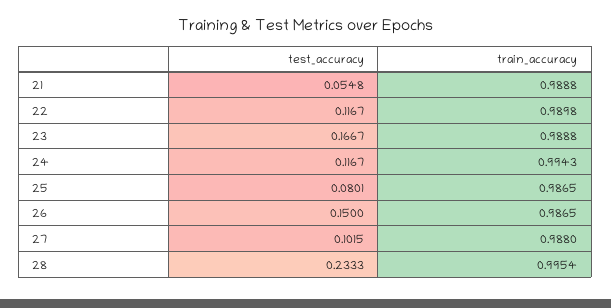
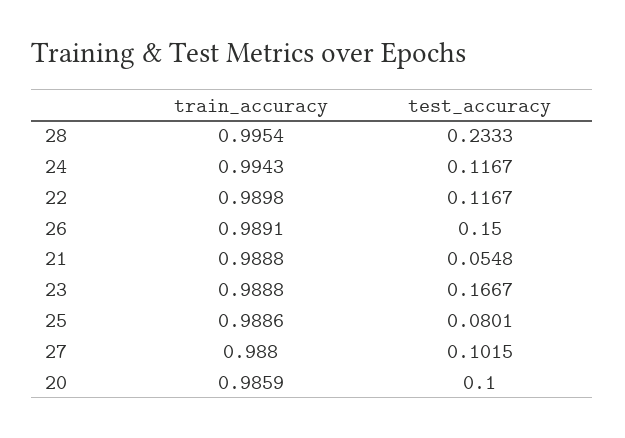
train_accuracy, 25: 0.9865 -> 0.9886
train_accuracy, 26: 0.9865 -> 0.9891
train_accuracy, 20: none -> 0.9859
test_accuracy, 20: none -> 0.1

